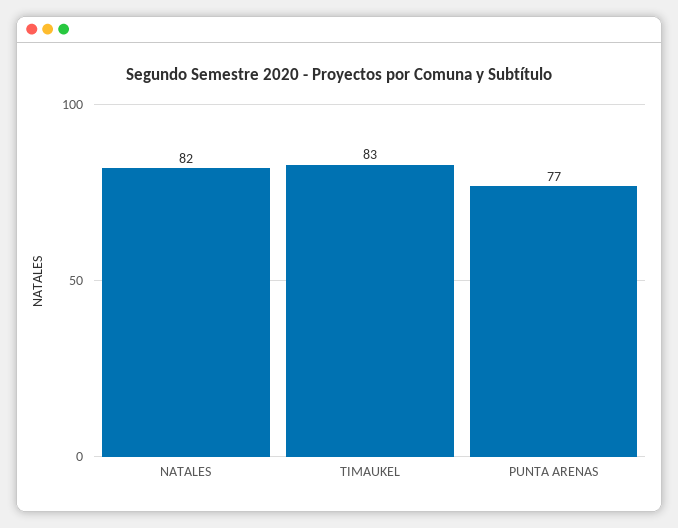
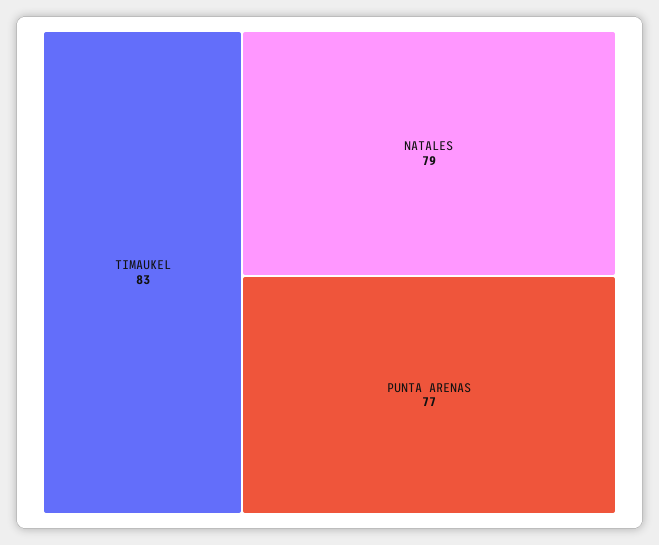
NATALES: 82 -> 79

